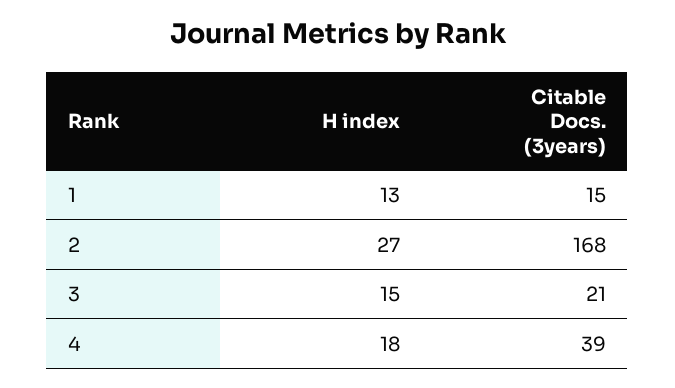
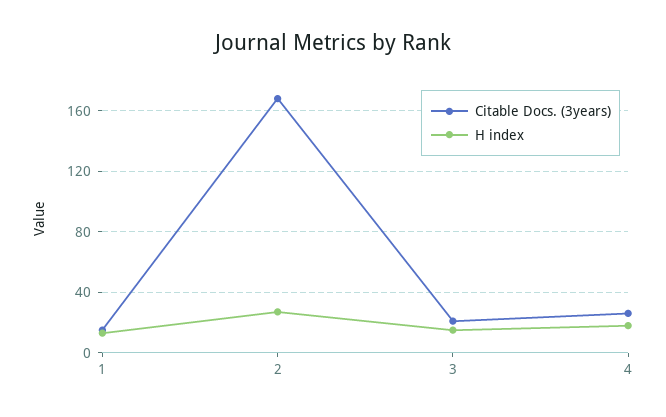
Citable Docs. (3years), 4: 39 -> 25

